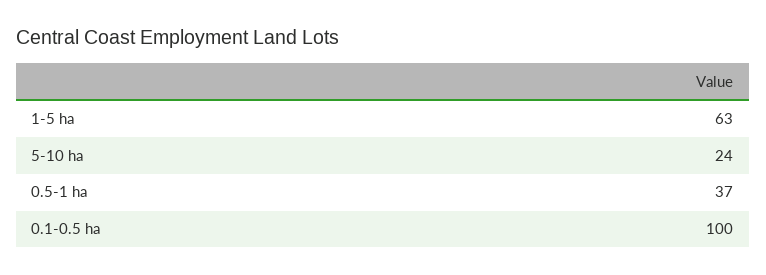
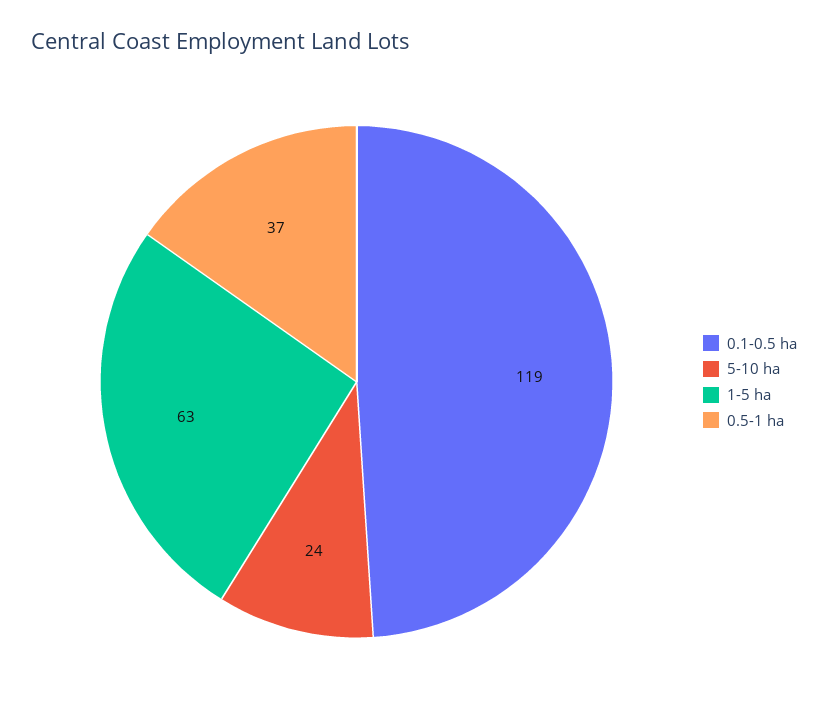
0.1-0.5 ha: 100 -> 119

